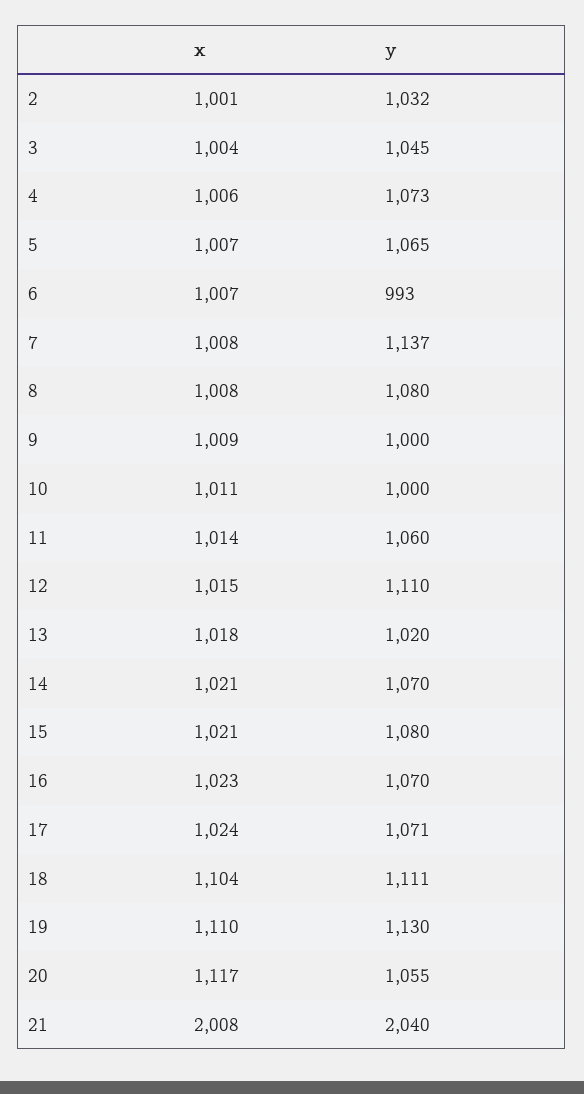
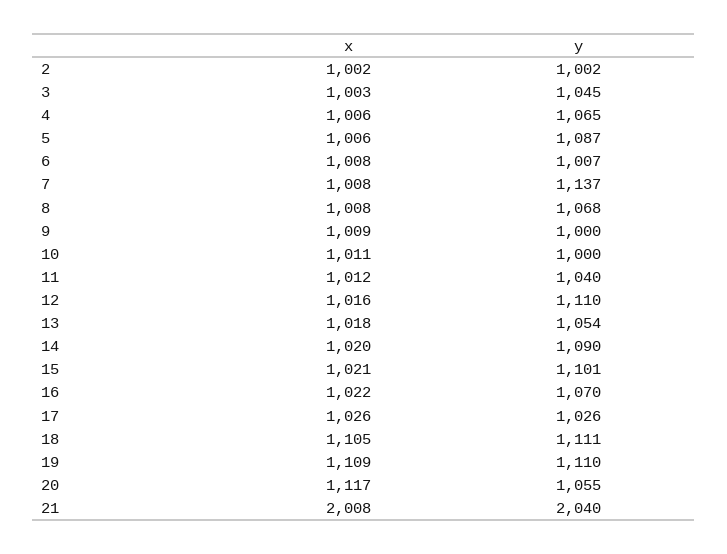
x, 2: 1001 -> 1002
y, 2: 1032 -> 1002
x, 3: 1004 -> 1003
y, 4: 1073 -> 1065
x, 5: 1007 -> 1006
y, 5: 1065 -> 1087
x, 6: 1007 -> 1008
y, 6: 993 -> 1007
y, 8: 1080 -> 1068
x, 11: 1014 -> 1012
y, 11: 1060 -> 1040
x, 12: 1015 -> 1016
y, 13: 1020 -> 1054
x, 14: 1021 -> 1020
y, 14: 1070 -> 1090
y, 15: 1080 -> 1101
x, 16: 1023 -> 1022
x, 17: 1024 -> 1026
y, 17: 1071 -> 1026
x, 18: 1104 -> 1105
x, 19: 1110 -> 1109
y, 19: 1130 -> 1110

